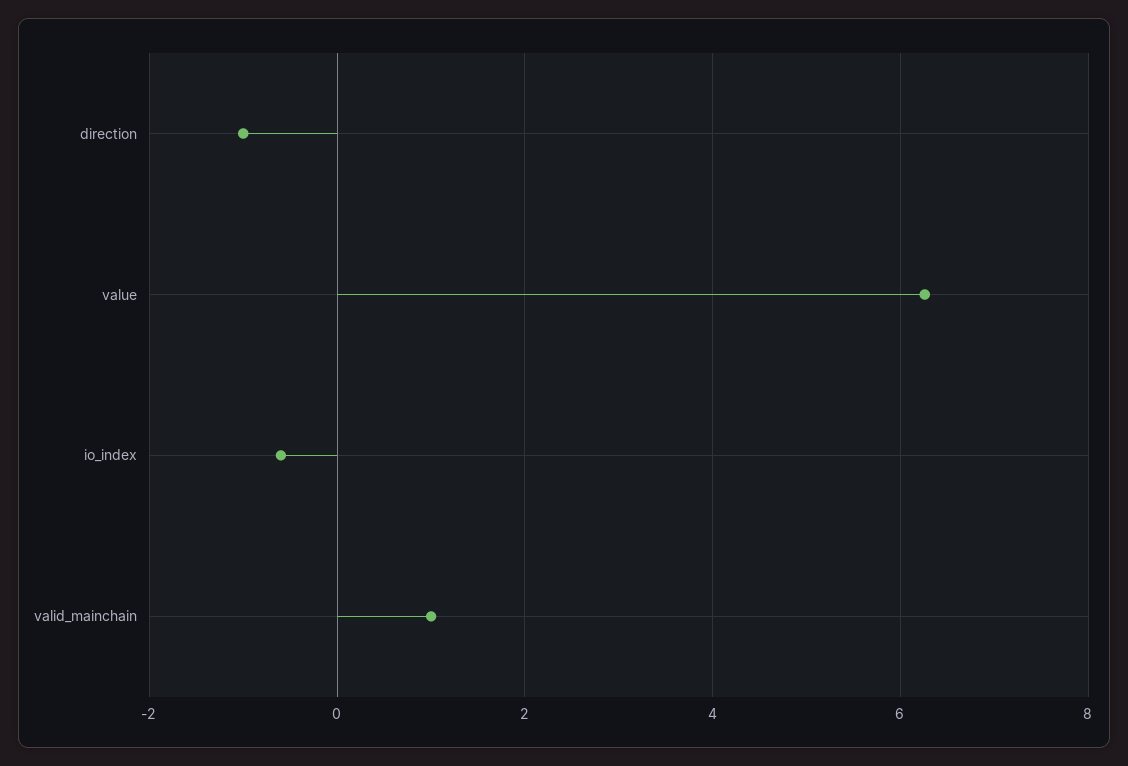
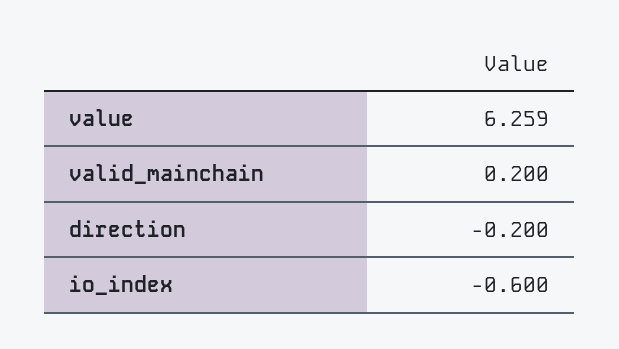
direction: -1 -> -0.2
valid_mainchain: 1 -> 0.2

